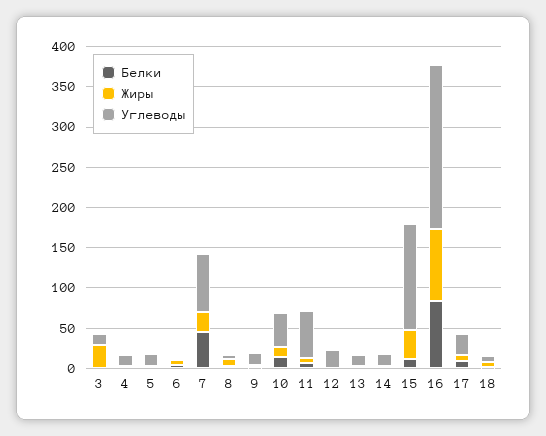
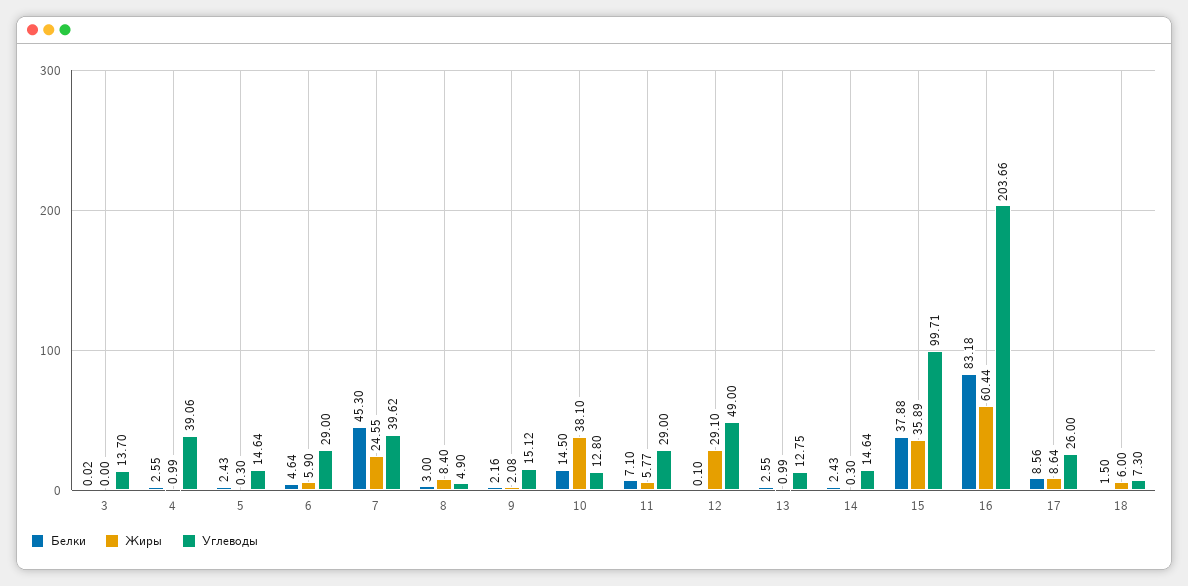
Жиры, 3: 30 -> 0
Углеводы, 4: 10 -> 39.06
Углеводы, 6: 0 -> 29
Углеводы, 7: 70 -> 39.62
Жиры, 10: 10 -> 38.1
Углеводы, 10: 40 -> 12.8
Углеводы, 11: 60 -> 29
Жиры, 12: 0 -> 29.1
Углеводы, 12: 20 -> 49
Белки, 15: 10 -> 37.88
Углеводы, 15: 130 -> 99.71
Жиры, 16: 90 -> 60.44

